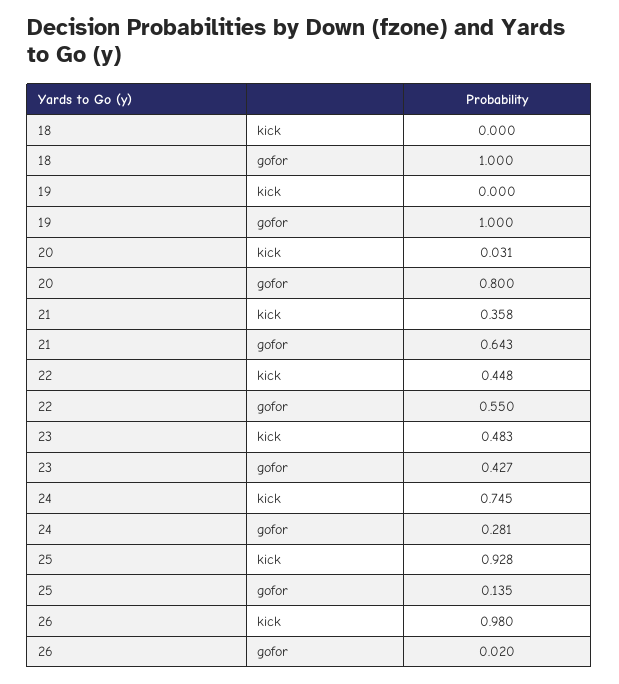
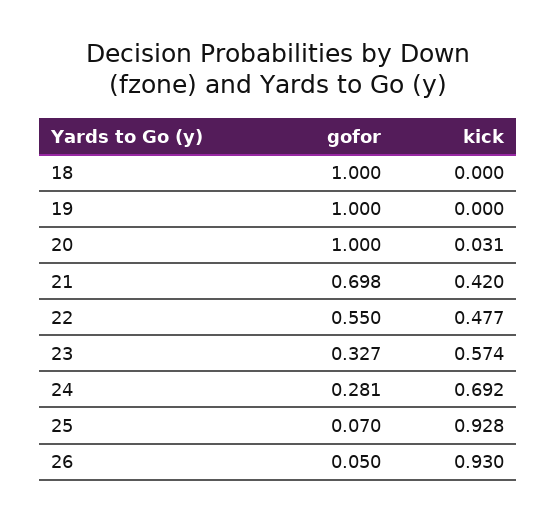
20, gofor: 0.8 -> 1
21, kick: 0.358 -> 0.42
21, gofor: 0.643 -> 0.698
22, kick: 0.448 -> 0.477
23, kick: 0.483 -> 0.574
23, gofor: 0.427 -> 0.327
24, kick: 0.745 -> 0.692
25, gofor: 0.135 -> 0.07
26, kick: 0.98 -> 0.93
26, gofor: 0.02 -> 0.05

